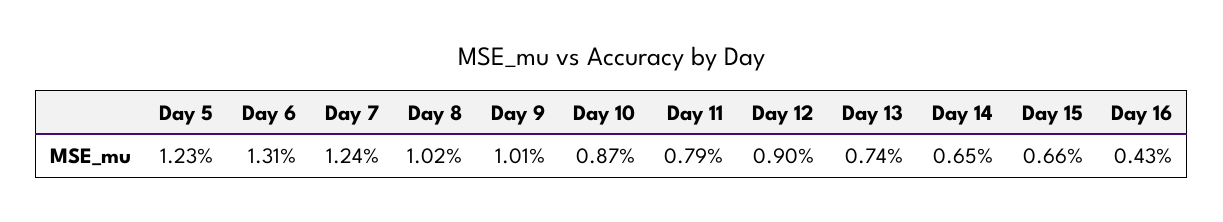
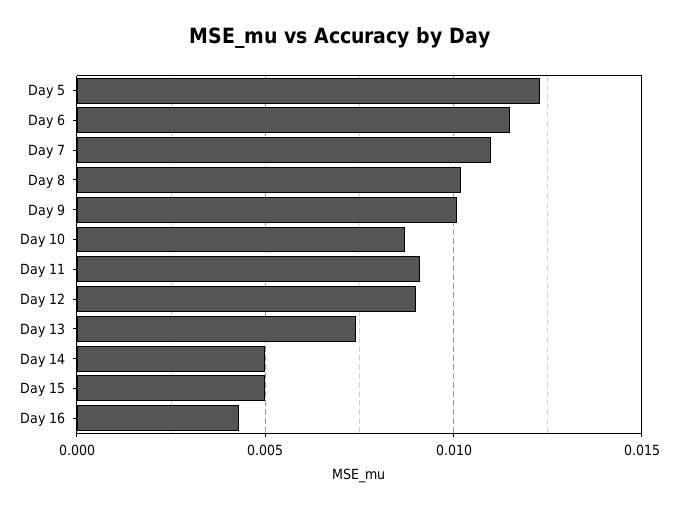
Day 6: 0.0131 -> 0.0115
Day 7: 0.0124 -> 0.011
Day 11: 0.0079 -> 0.009
Day 14: 0.0065 -> 0.005
Day 15: 0.0066 -> 0.005

